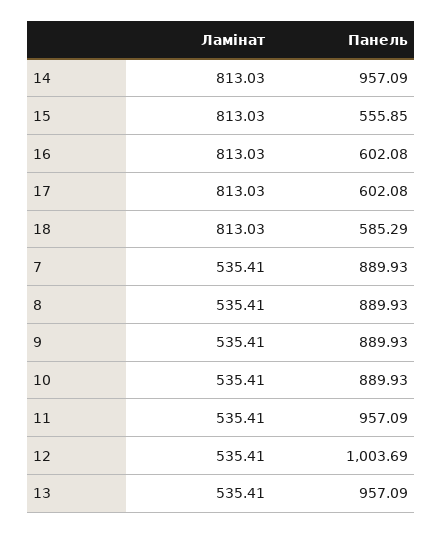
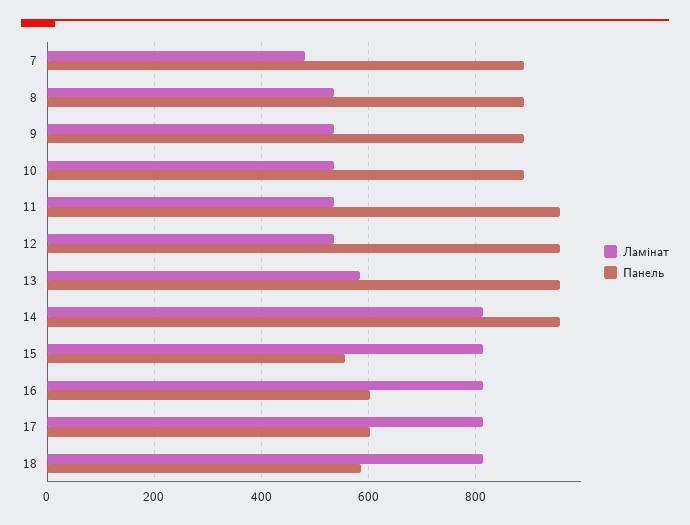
Ламінат, 7: 535.41 -> 480
Панель, 12: 1003.69 -> 960
Ламінат, 13: 535.41 -> 580

